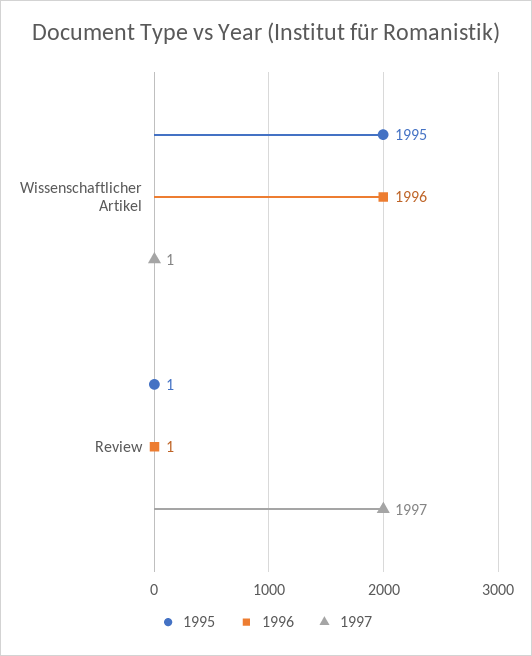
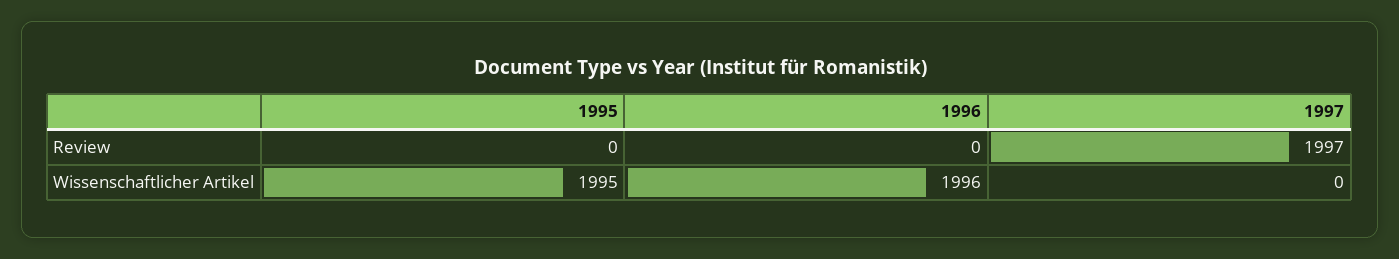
1997, Wissenschaftlicher Artikel: 1 -> 0
1995, Review: 1 -> 0
1996, Review: 1 -> 0

